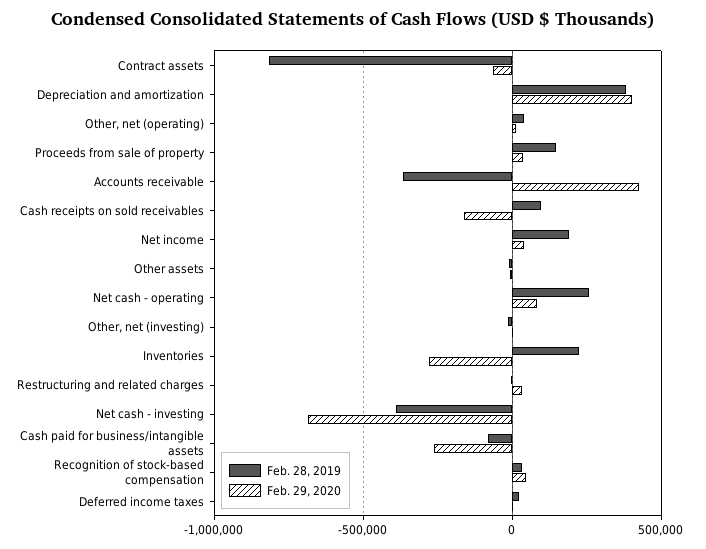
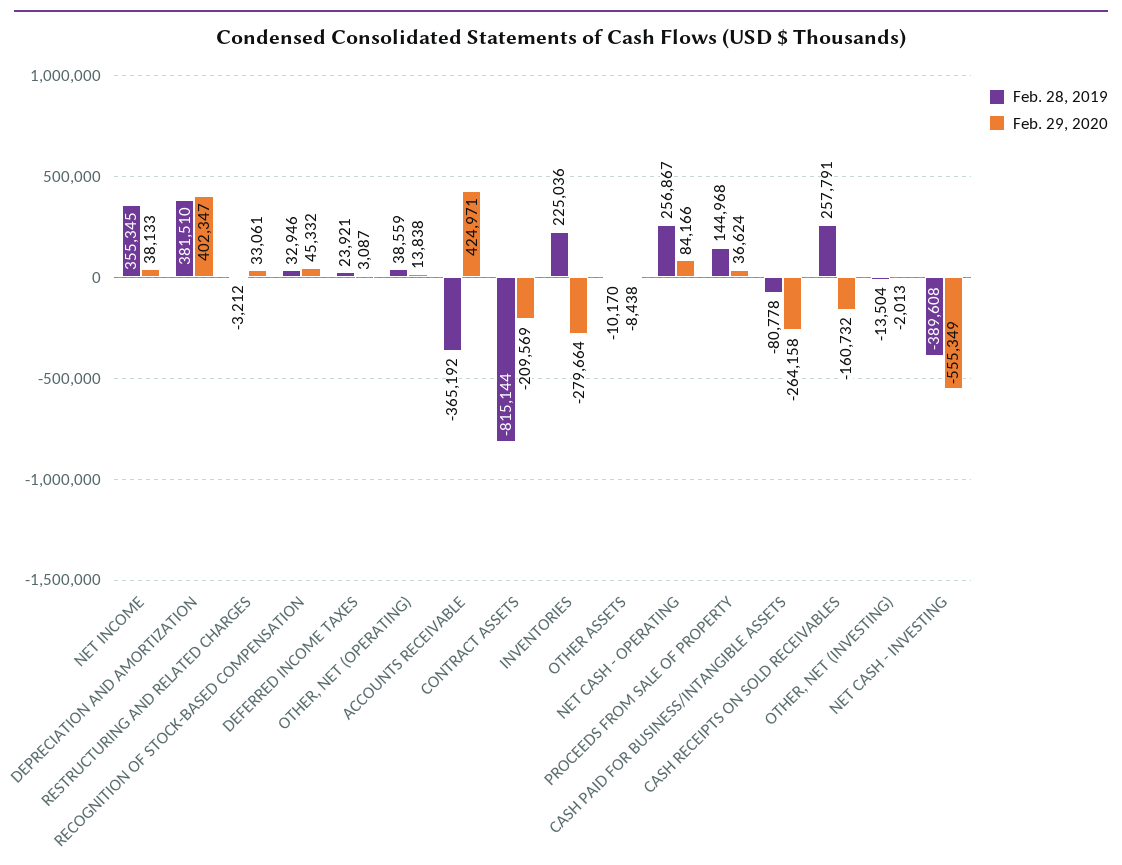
Feb. 29, 2020, Contract assets: -50000 -> -209569
Feb. 28, 2019, Cash receipts on sold receivables: 100000 -> 257791
Feb. 28, 2019, Net income: 200000 -> 355345
Feb. 29, 2020, Net cash - investing: -700000 -> -555349

